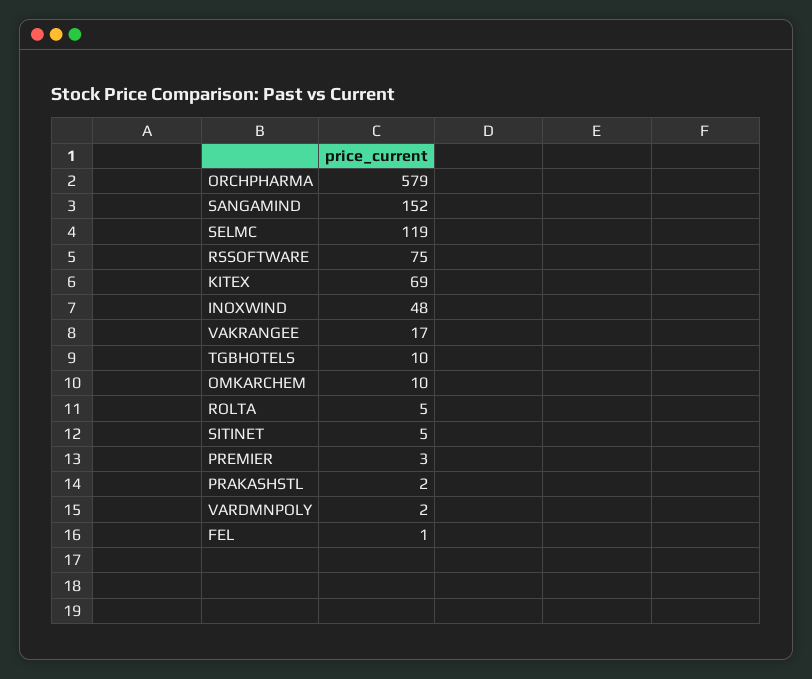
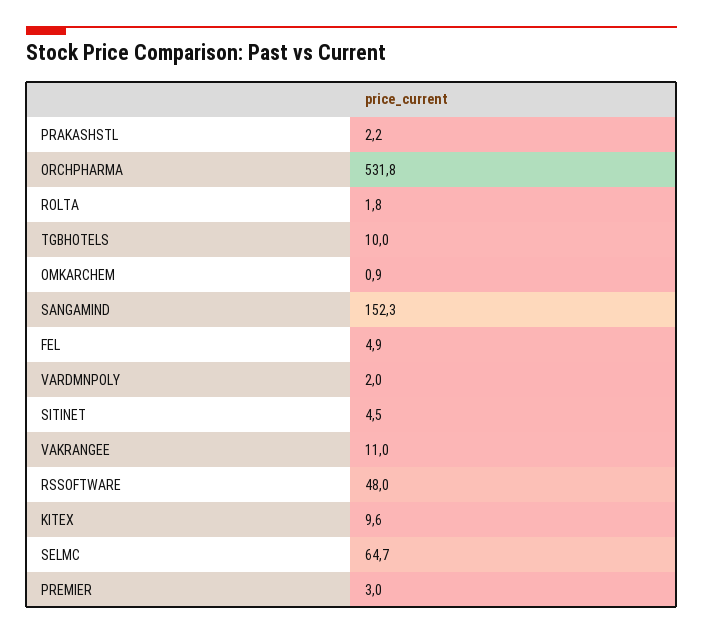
ORCHPHARMA: 579 -> 531.8
SELMC: 119 -> 64.7
RSSOFTWARE: 75 -> 48
KITEX: 69 -> 9.6
INOXWIND: 48 -> none
VAKRANGEE: 17 -> 11
OMKARCHEM: 10 -> 0.9
ROLTA: 5 -> 1.8
FEL: 1 -> 4.9

